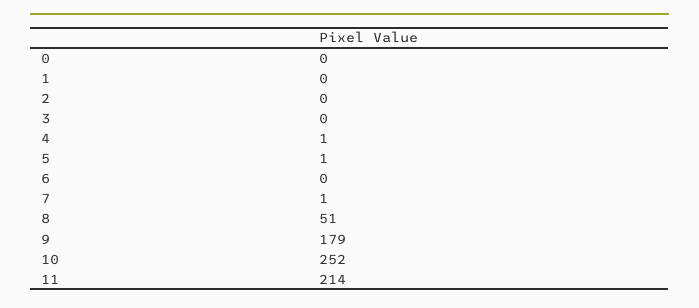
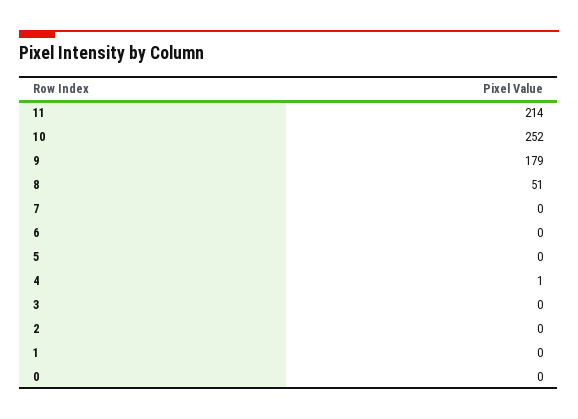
5: 1 -> 0
7: 1 -> 0

